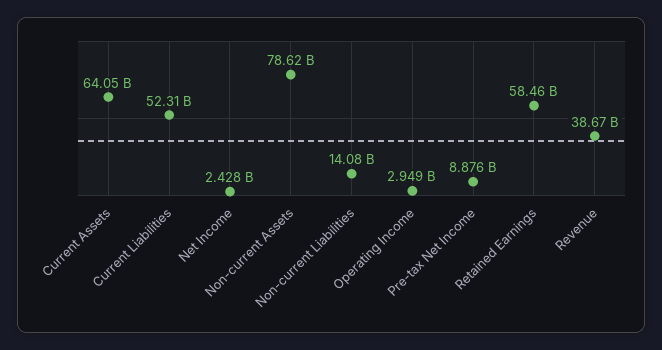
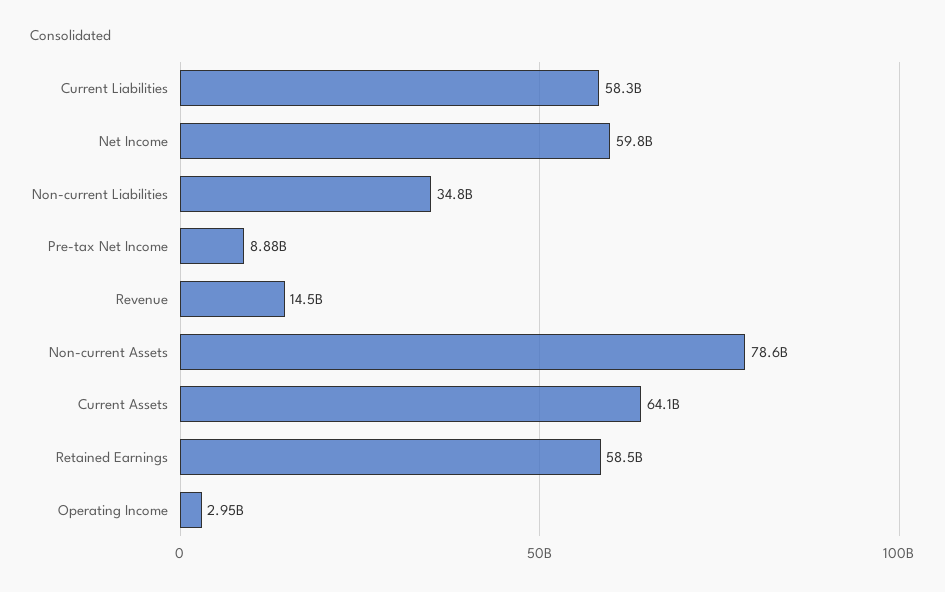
Current Liabilities: 52310000000 -> 58300000000
Net Income: 2428000000 -> 59800000000
Non-current Liabilities: 14080000000 -> 34800000000
Revenue: 38670000000 -> 14500000000

